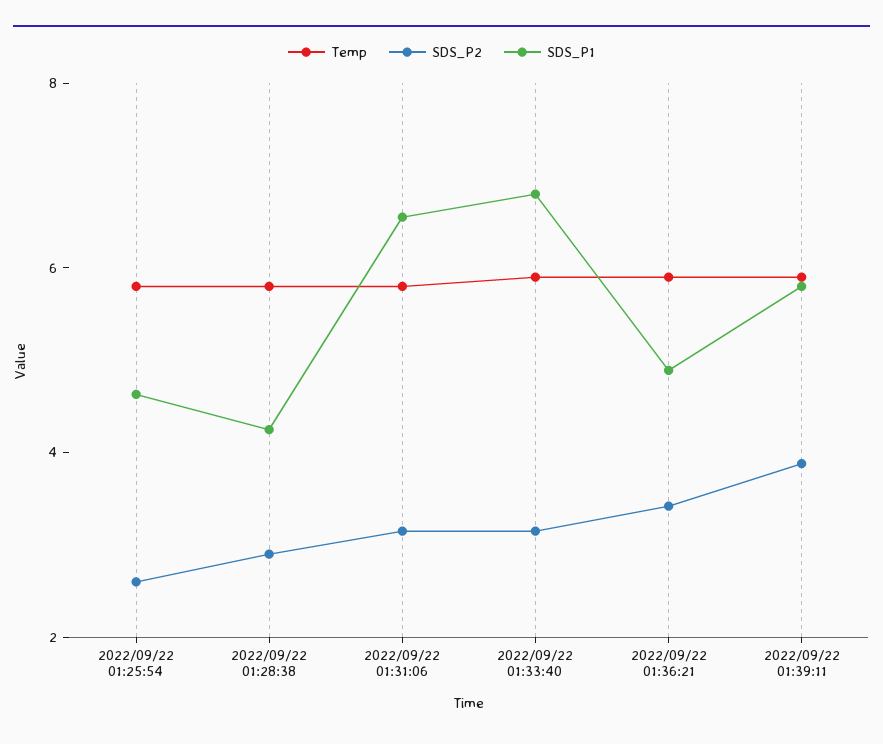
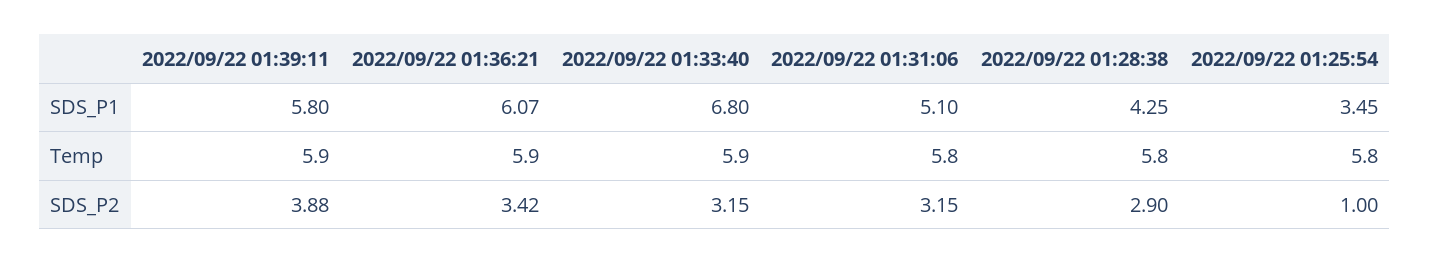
SDS_P2, 2022/09/22 01:25:54: 2.5 -> 1
SDS_P1, 2022/09/22 01:25:54: 4.5 -> 3.45
SDS_P1, 2022/09/22 01:31:06: 6.5 -> 5.1
SDS_P1, 2022/09/22 01:36:21: 5 -> 6.07

